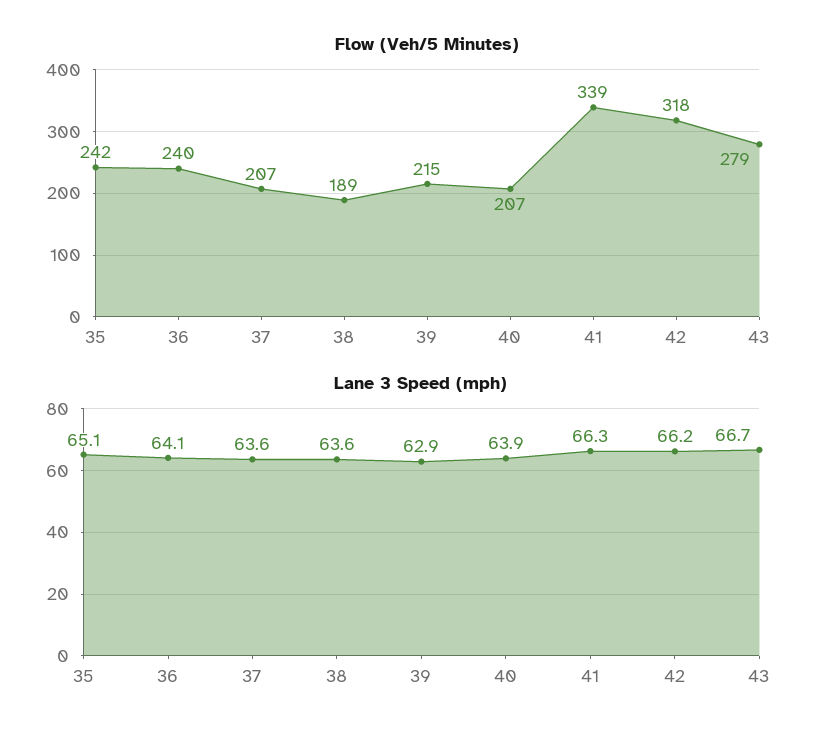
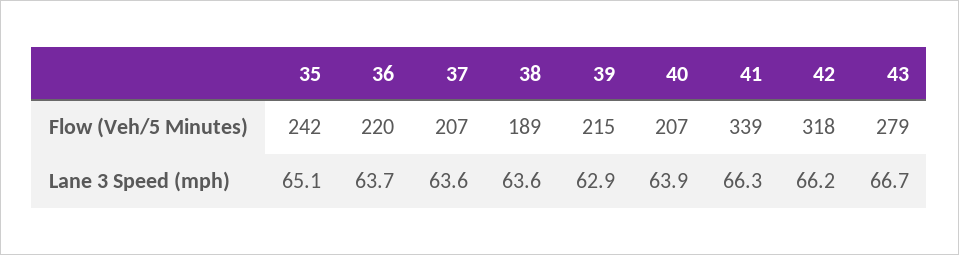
Flow (Veh/5 Minutes), 36: 240 -> 220
Lane 3 Speed (mph), 36: 64.1 -> 63.7

